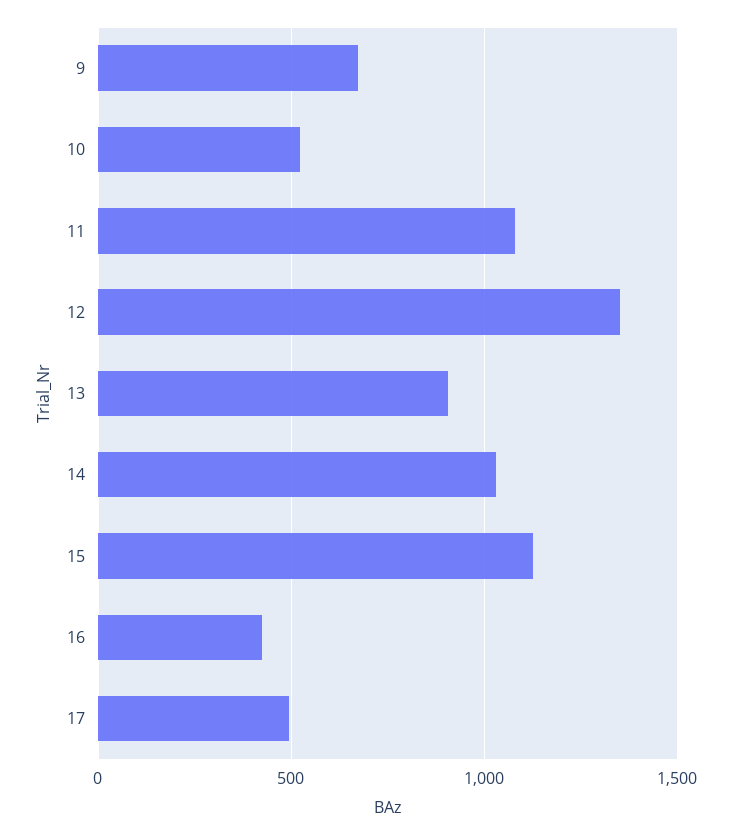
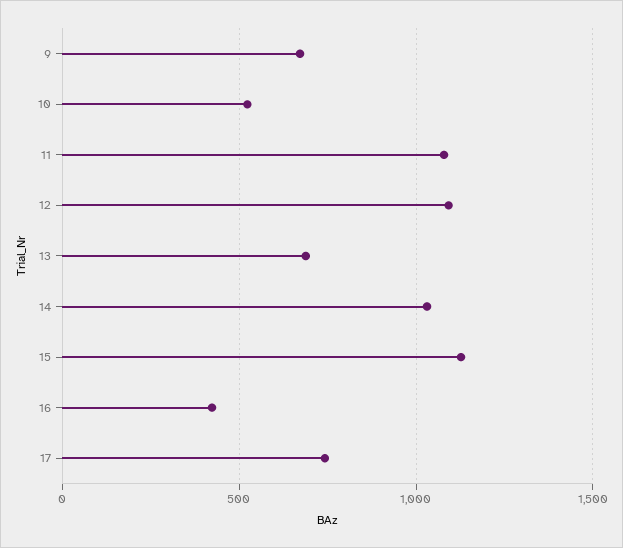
12: 1350 -> 1100
13: 900 -> 700
17: 500 -> 750

